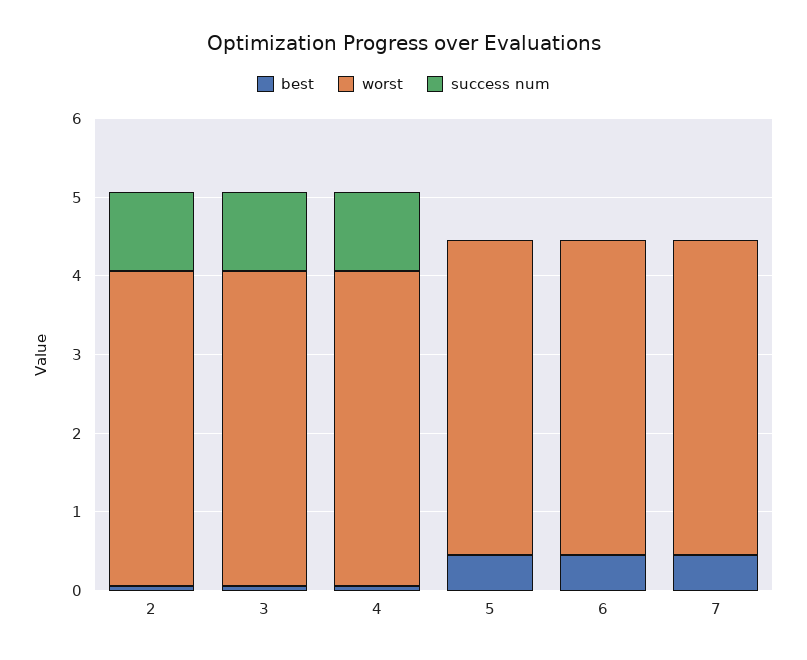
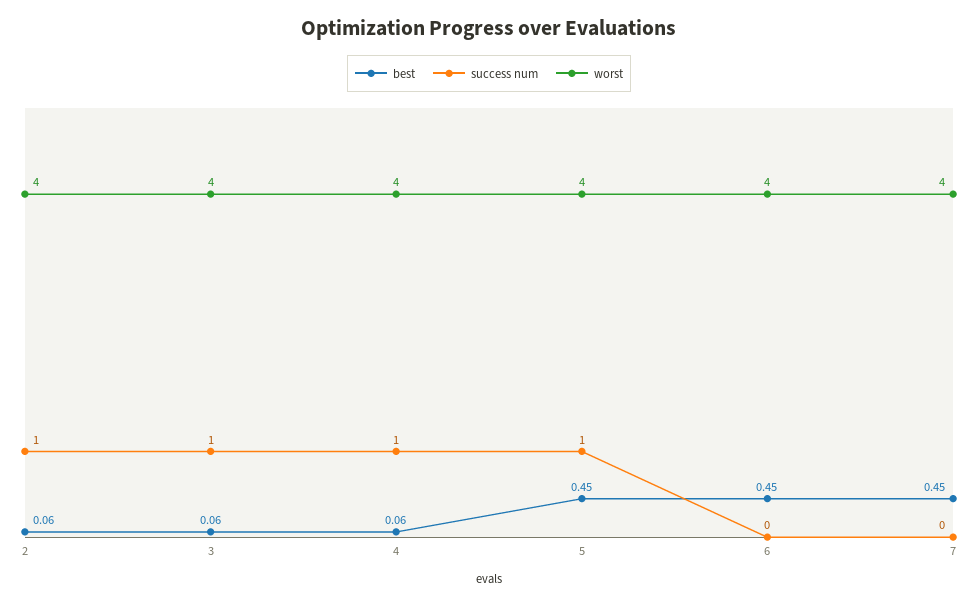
success num, 5: 0 -> 1

